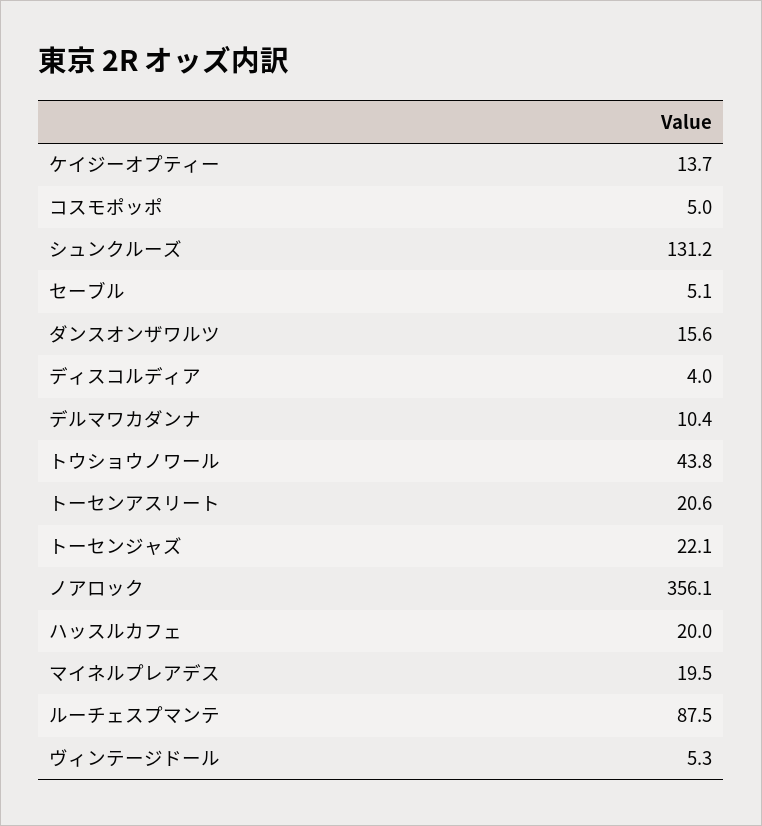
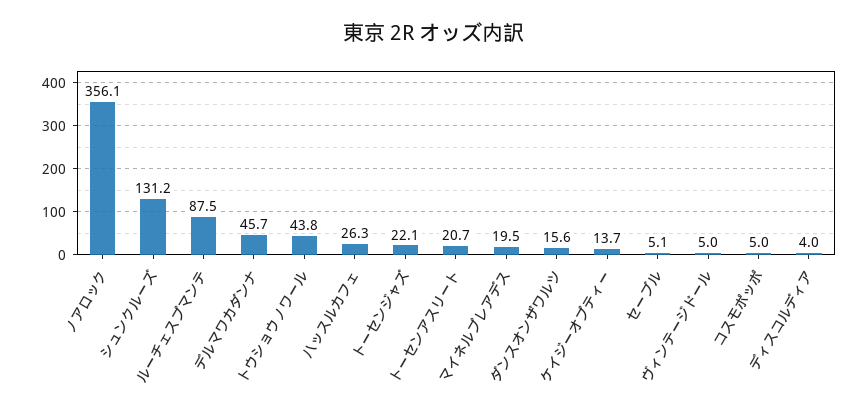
デルマワカダンナ: 10.4 -> 45.7
トーセンアスリート: 20.6 -> 20.7
ハッスルカフェ: 20 -> 26.3
ヴィンテージドール: 5.3 -> 5

